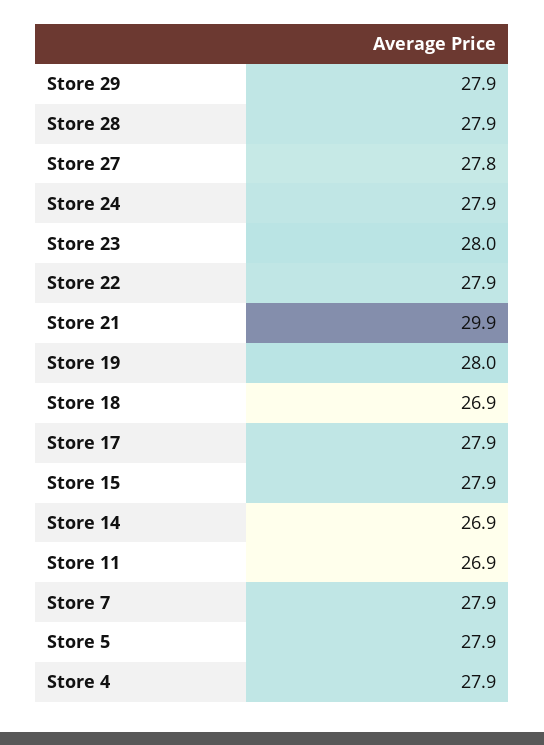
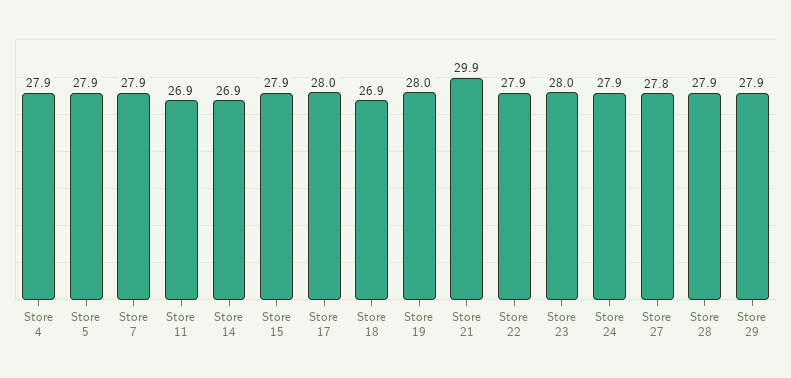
Store 17: 27.9 -> 28

